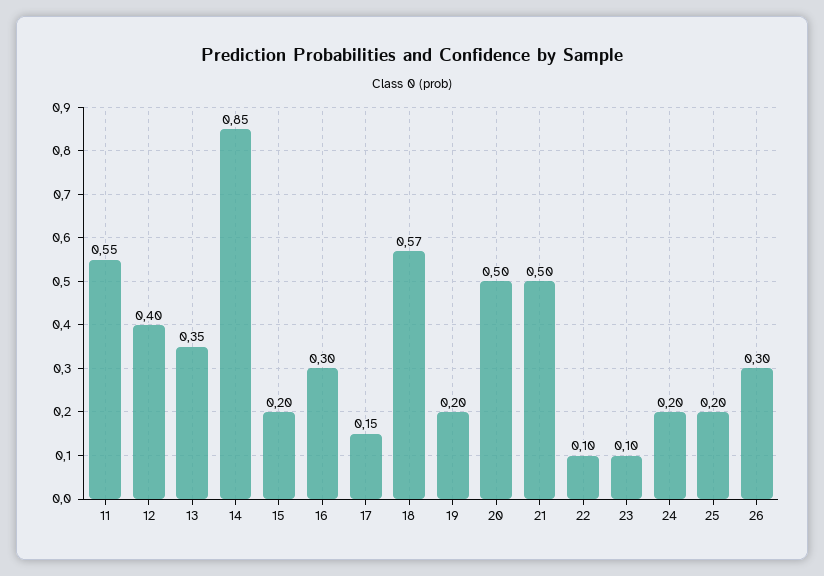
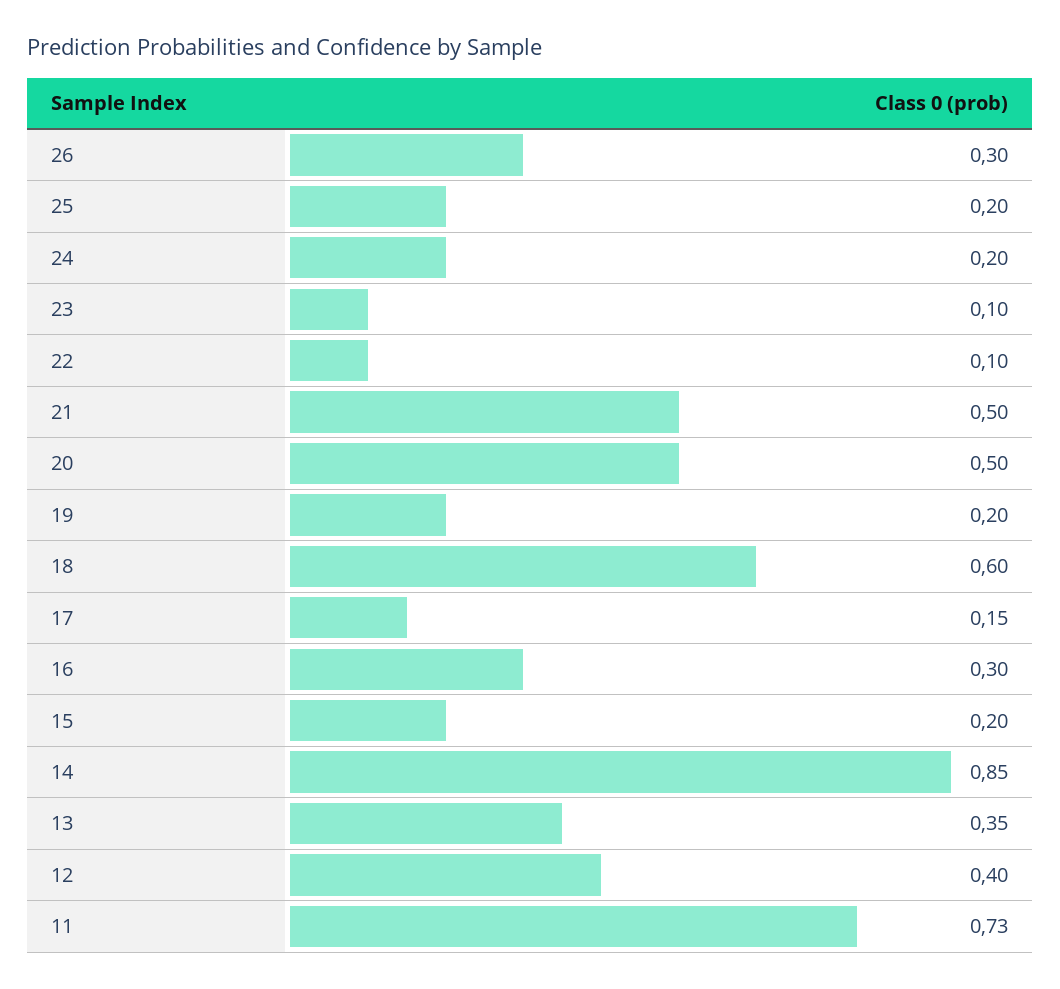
11: 0.55 -> 0.73
18: 0.57 -> 0.6

